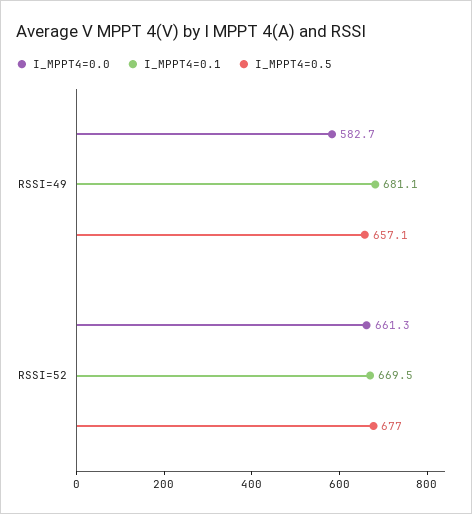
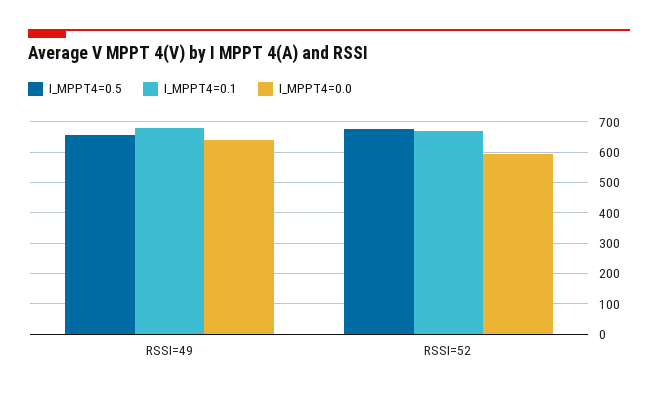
I_MPPT4=0.0, RSSI=49: 582.7 -> 640
I_MPPT4=0.0, RSSI=52: 661.3 -> 600

